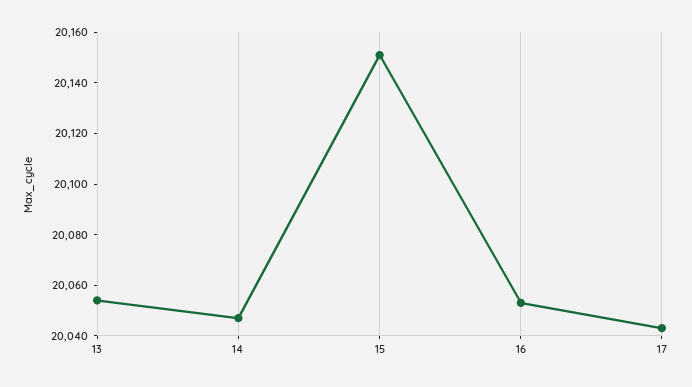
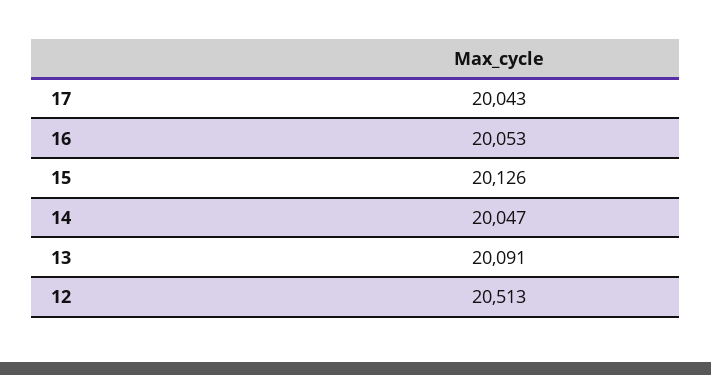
13: 20055 -> 20091
15: 20150 -> 20126
12: none -> 20513

